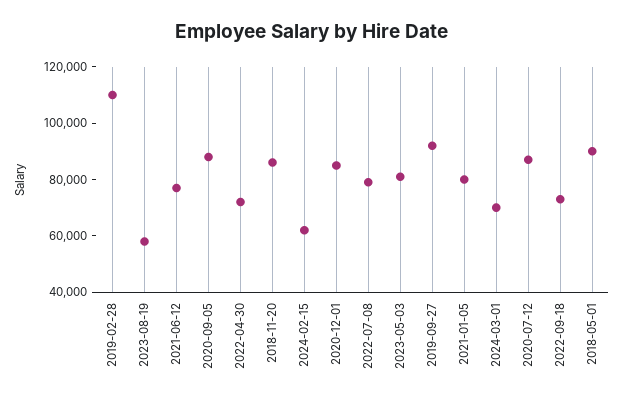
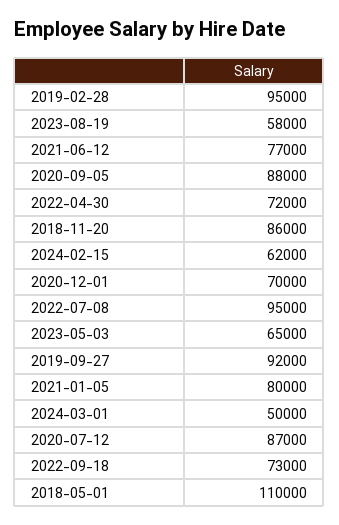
2019-02-28: 110000 -> 95000
2020-12-01: 85000 -> 70000
2022-07-08: 80000 -> 95000
2023-05-03: 80000 -> 65000
2024-03-01: 70000 -> 50000
2018-05-01: 90000 -> 110000

